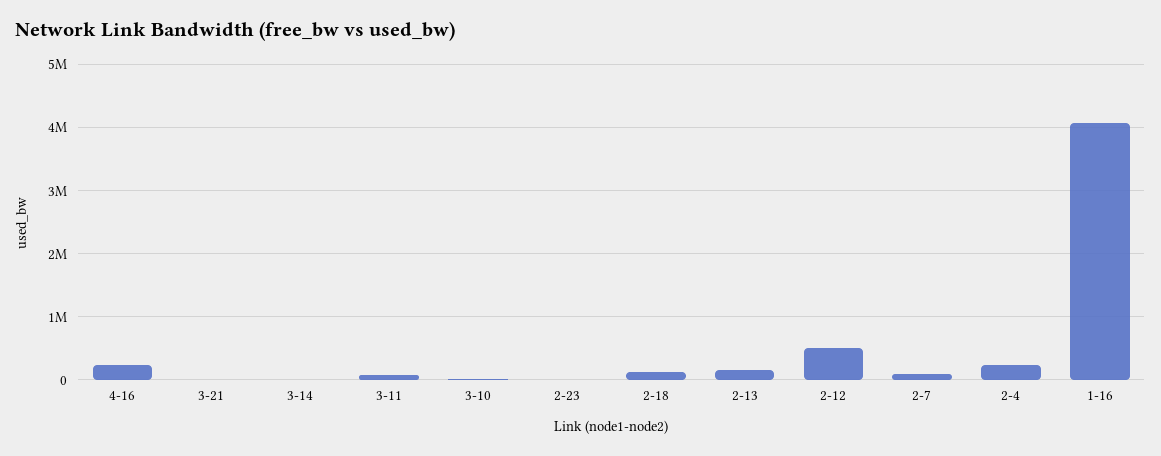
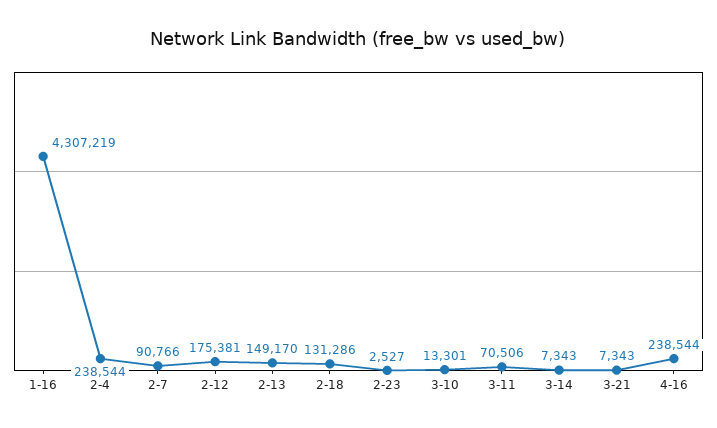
2-12: 500000 -> 175381
1-16: 4100000 -> 4307219

